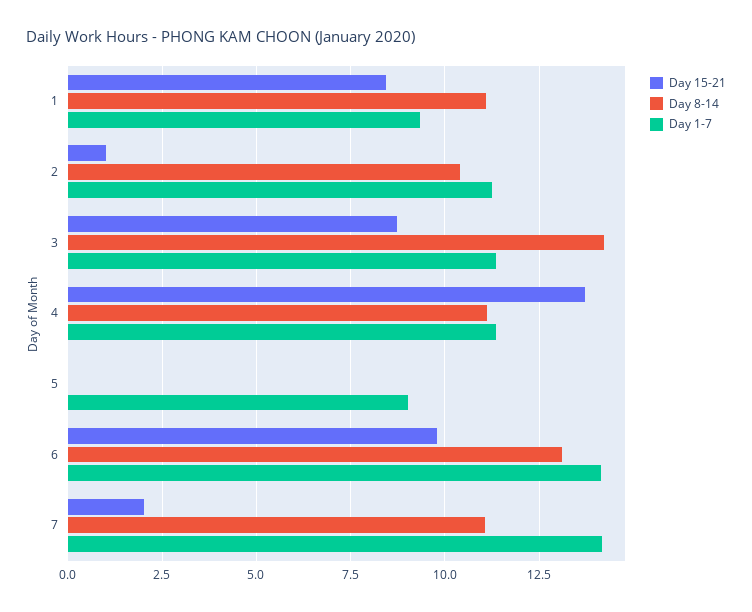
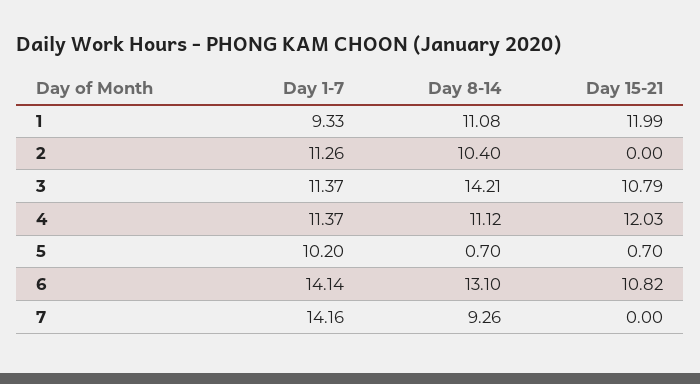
Day 15-21, 1: 8.5 -> 11.99
Day 15-21, 2: 1 -> 0
Day 15-21, 3: 8.75 -> 10.79
Day 15-21, 4: 13.75 -> 12.03
Day 15-21, 5: 0 -> 0.7
Day 8-14, 5: 0 -> 0.7
Day 1-7, 5: 9 -> 10.2
Day 15-21, 6: 9.75 -> 10.82
Day 15-21, 7: 2 -> 0
Day 8-14, 7: 11 -> 9.26

